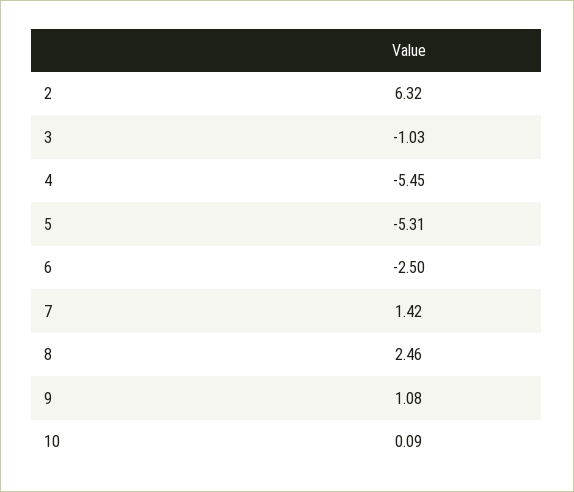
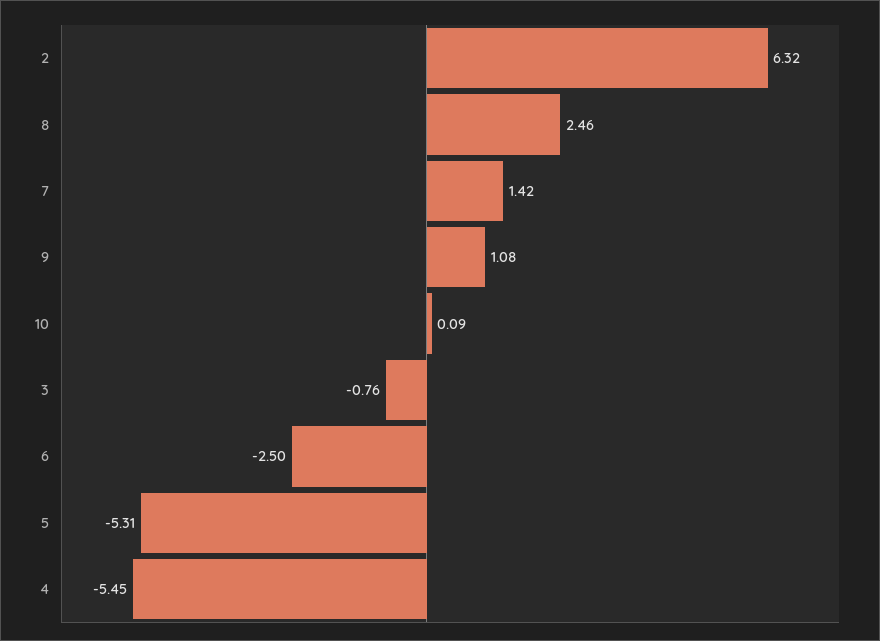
3: -1.03 -> -0.76

